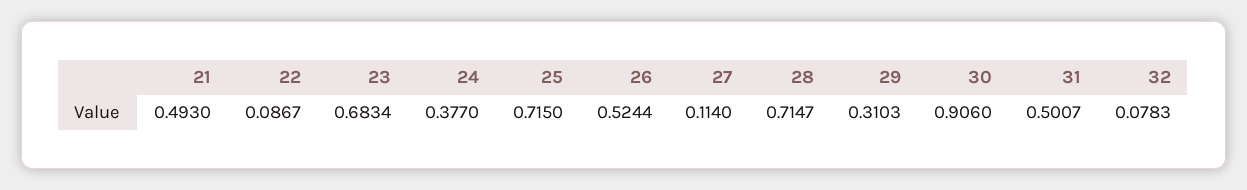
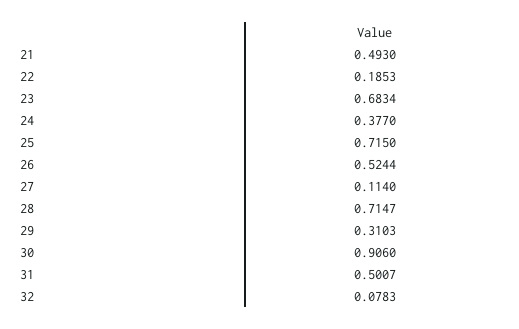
22: 0.0867 -> 0.1853

